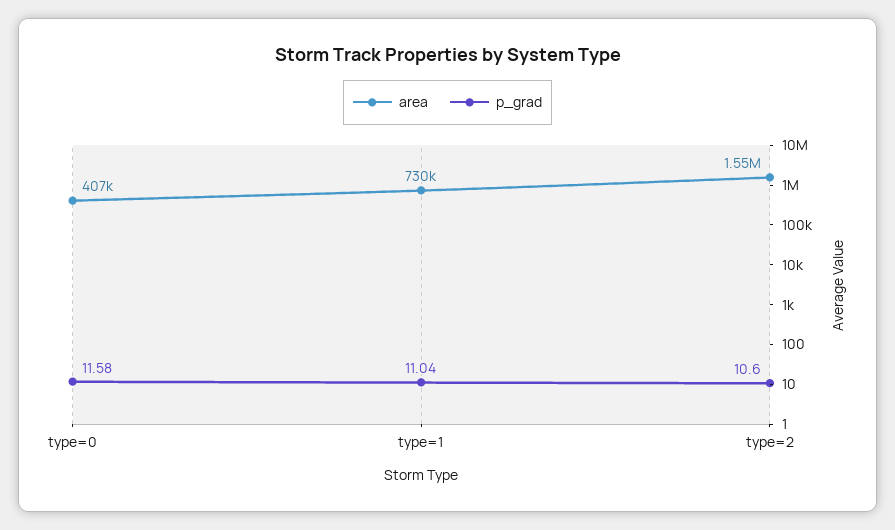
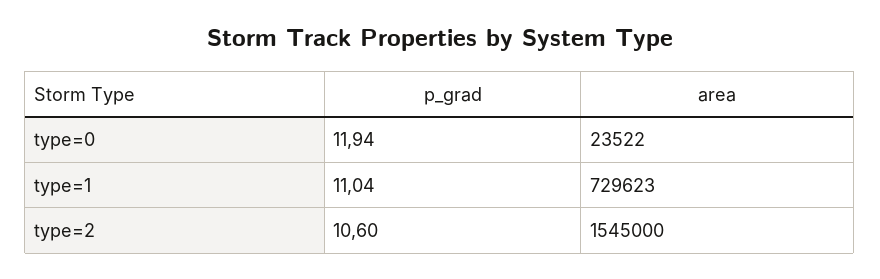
area, type=0: 407000 -> 23522
p_grad, type=0: 11.58 -> 11.94

